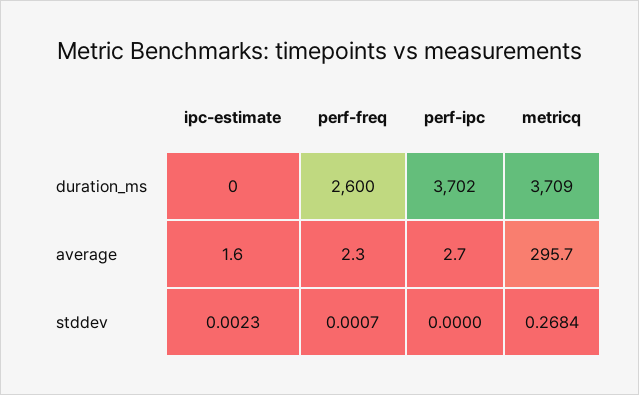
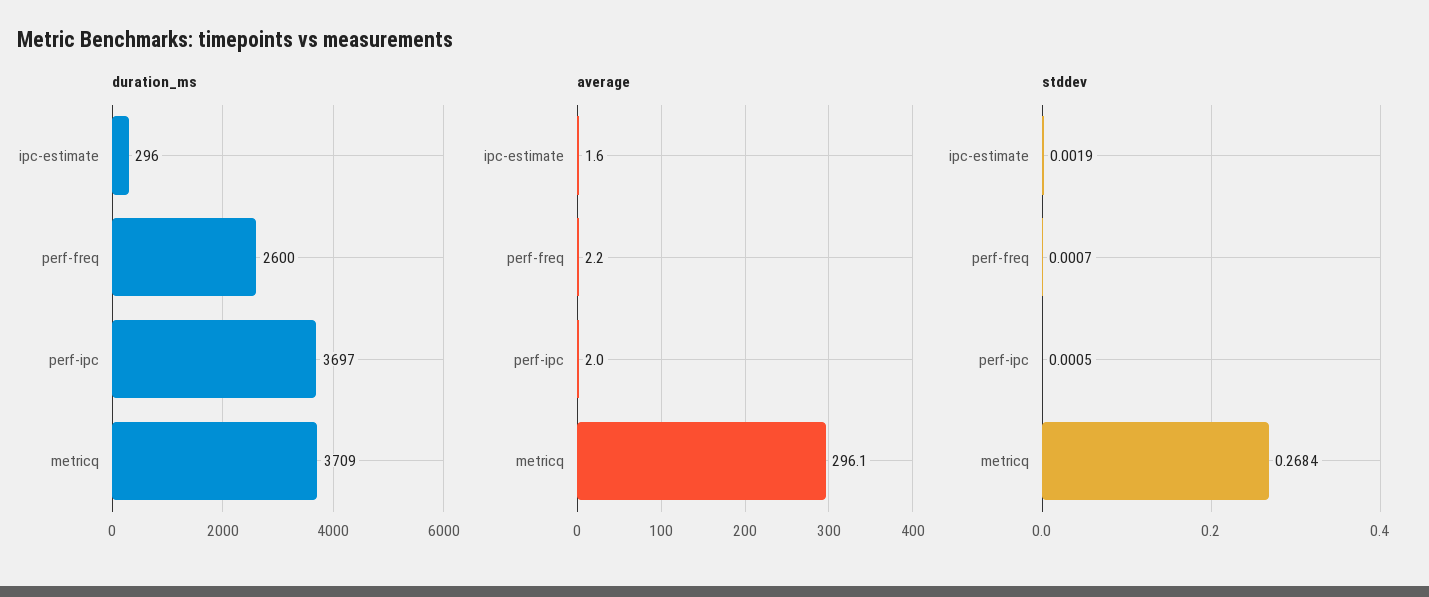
duration_ms, ipc-estimate: 0 -> 296
duration_ms, perf-ipc: 3702 -> 3697
average, perf-freq: 2.3 -> 2.2
average, perf-ipc: 2.7 -> 2
average, metricq: 295.7 -> 296.1
stddev, ipc-estimate: 0.0023 -> 0.0019
stddev, perf-ipc: 0 -> 0.0005

